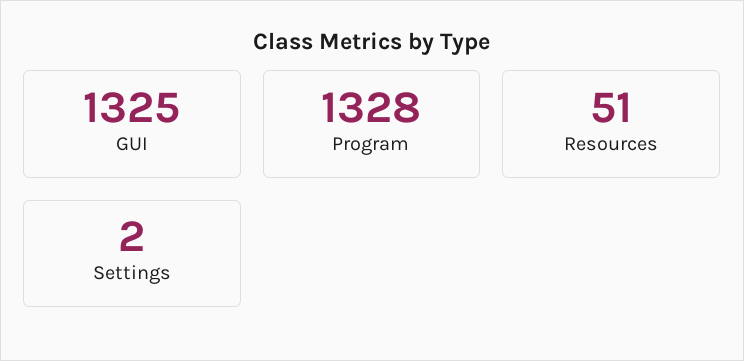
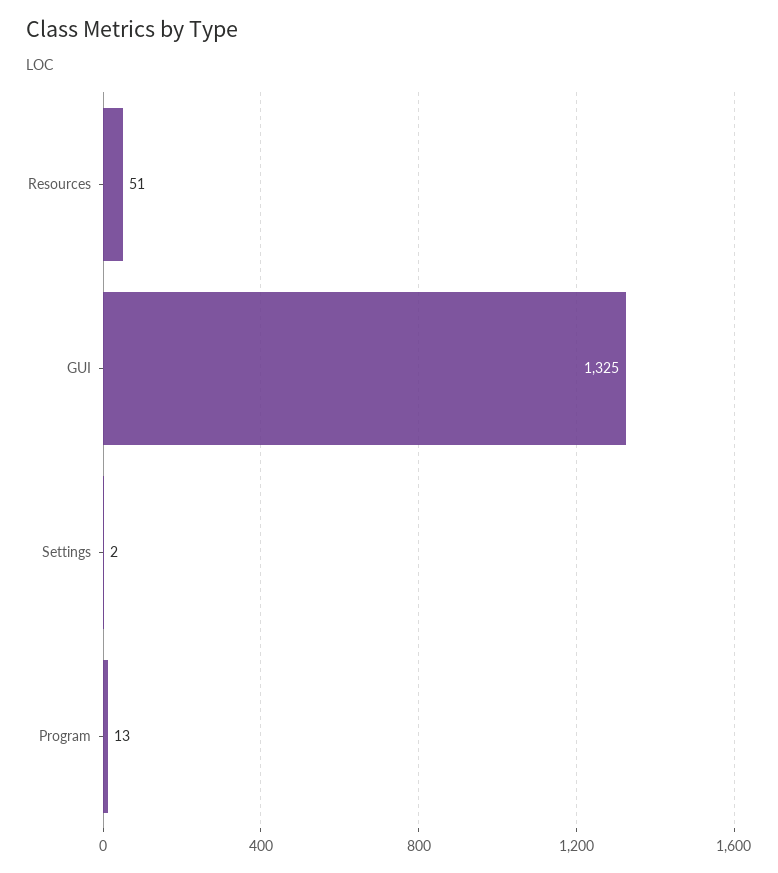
Program: 1328 -> 13

